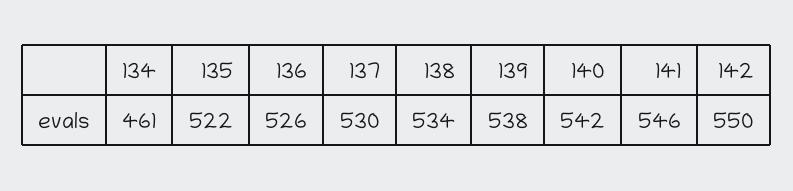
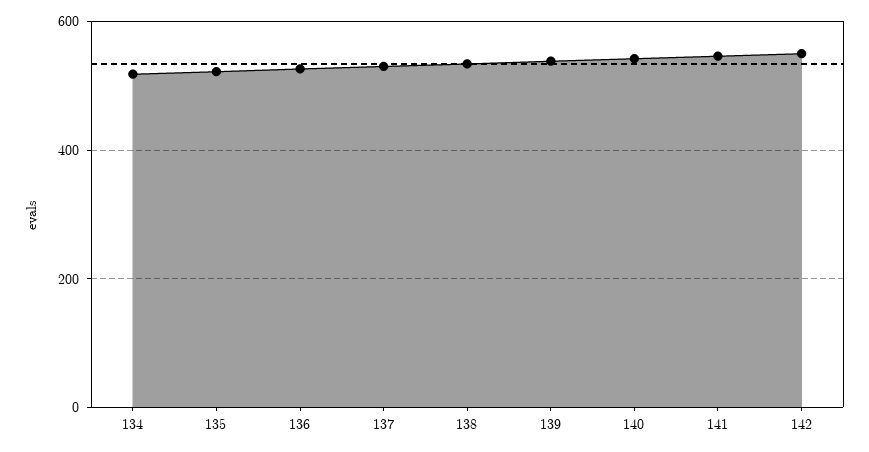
134: 461 -> 520

